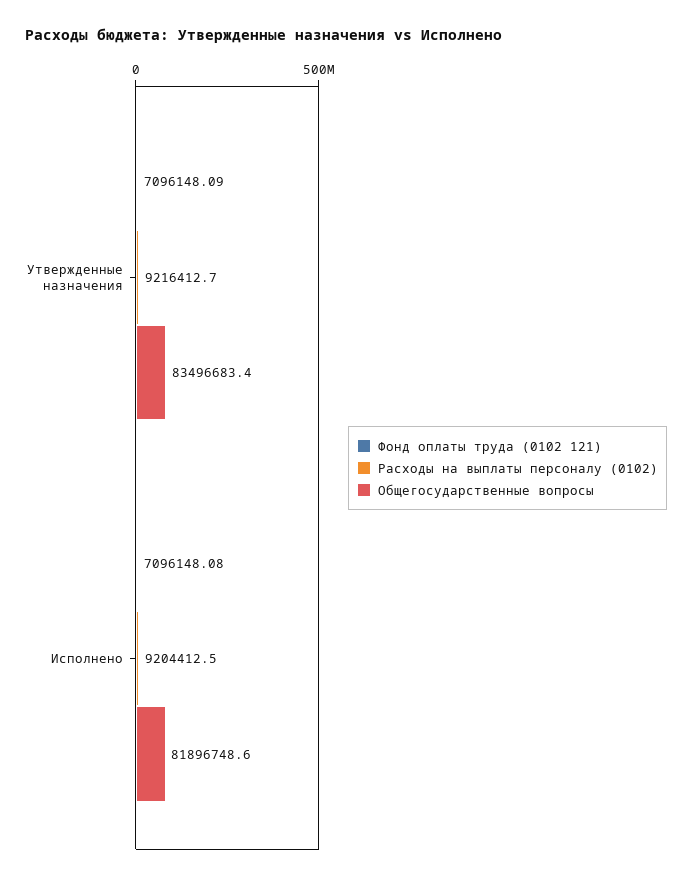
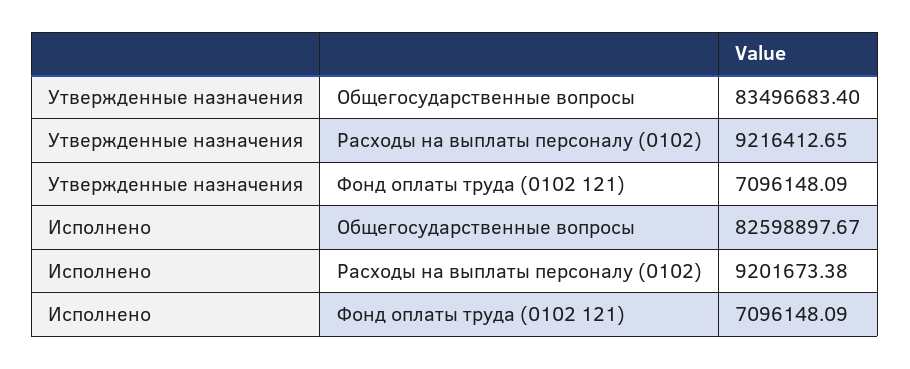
Фонд оплаты труда (0102 121), Исполнено: 7096148.08 -> 7096148.09
Расходы на выплаты персоналу (0102), Исполнено: 9204412.5 -> 9201673.38
Общегосударственные вопросы, Исполнено: 81896748.6 -> 82598897.67

